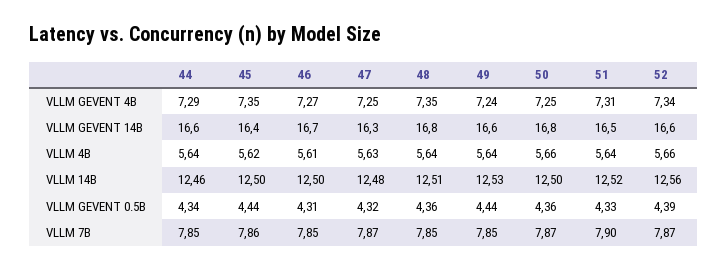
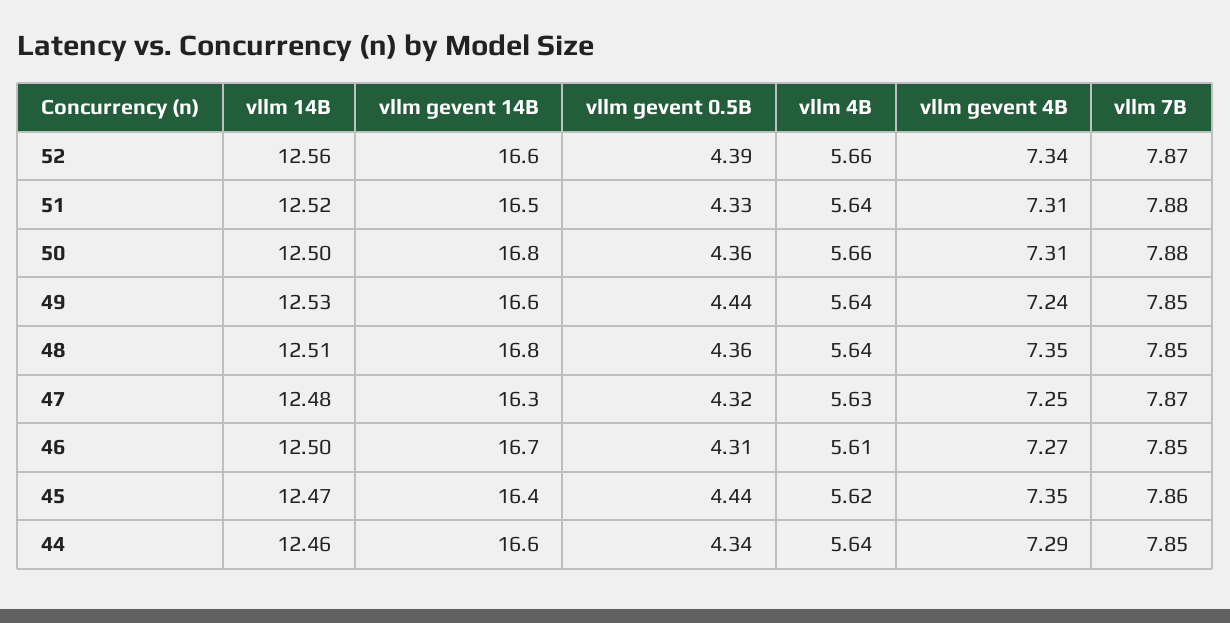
50, VLLM GEVENT 4B: 7.25 -> 7.31
45, VLLM 14B: 12.5 -> 12.47
50, VLLM 7B: 7.87 -> 7.88
51, VLLM 7B: 7.9 -> 7.88

